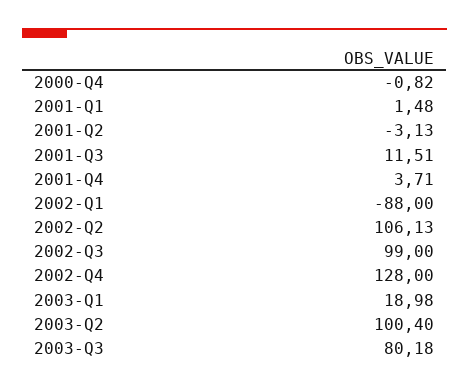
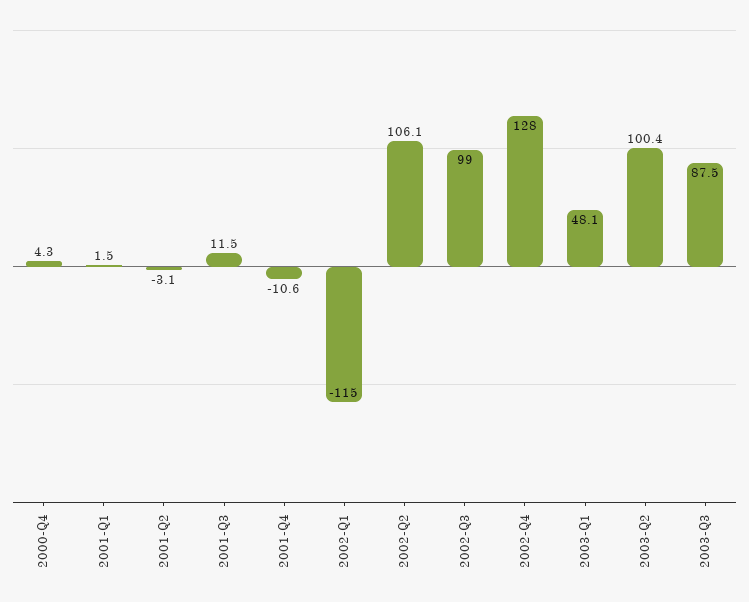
2000-Q4: -0.82 -> 4.3
2001-Q4: 3.71 -> -10.6
2002-Q1: -88 -> -115
2003-Q1: 18.98 -> 48.1
2003-Q3: 80.18 -> 87.5

